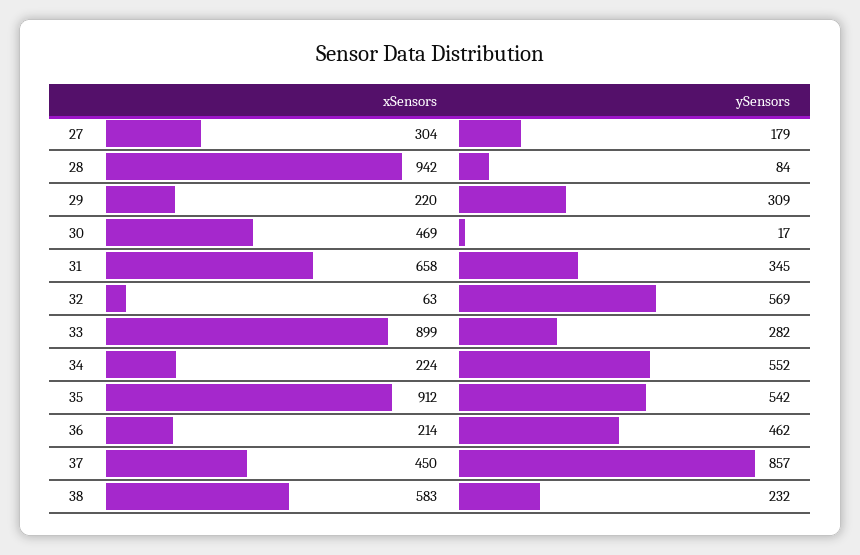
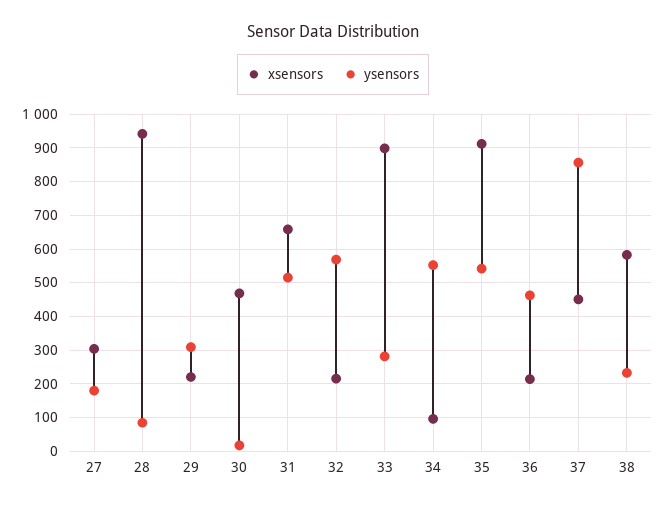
ySensors, 31: 345 -> 520
xSensors, 32: 63 -> 220
xSensors, 34: 224 -> 100

